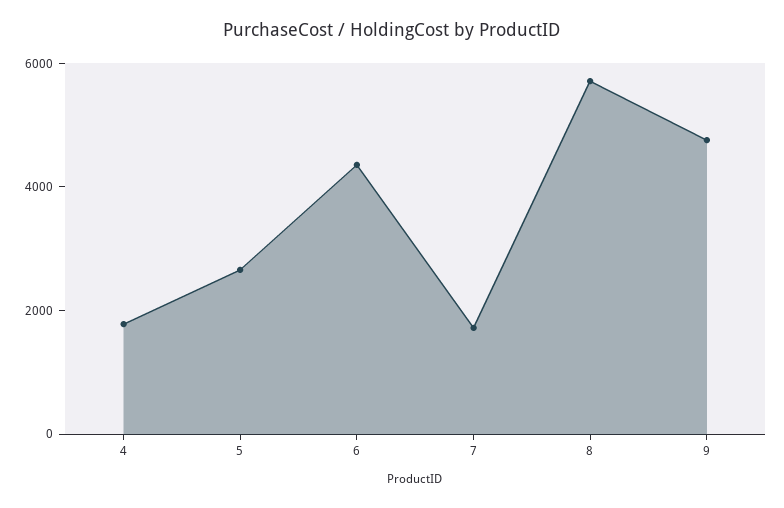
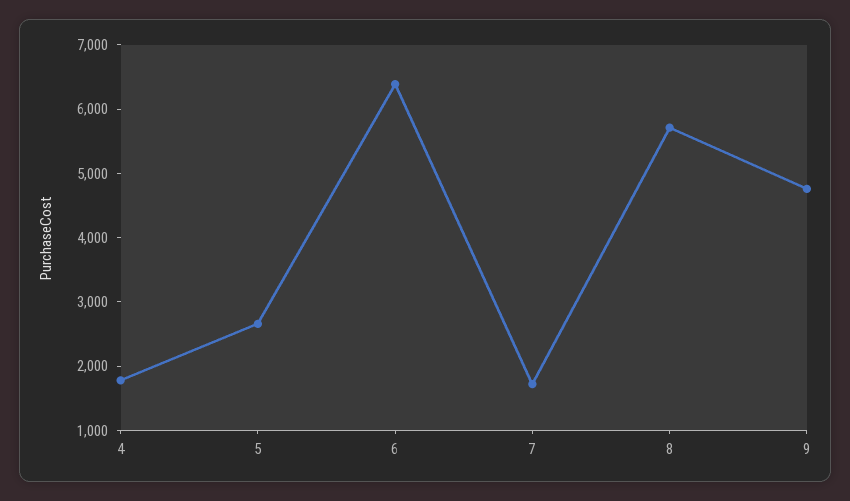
6: 4500 -> 6400

